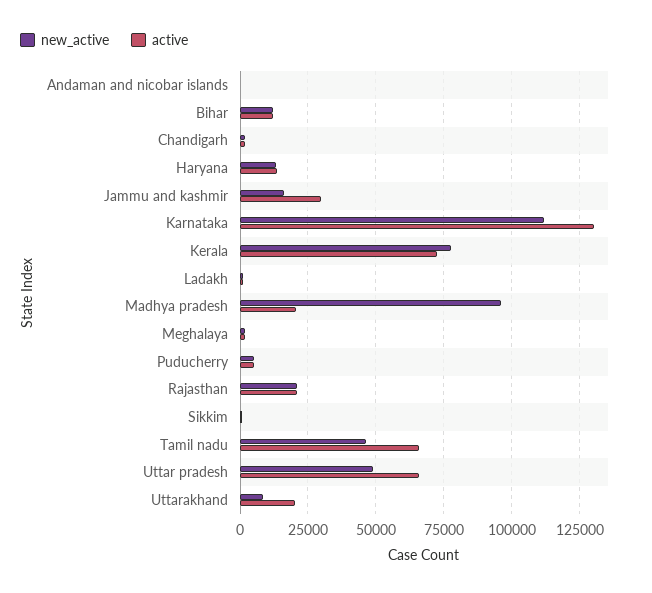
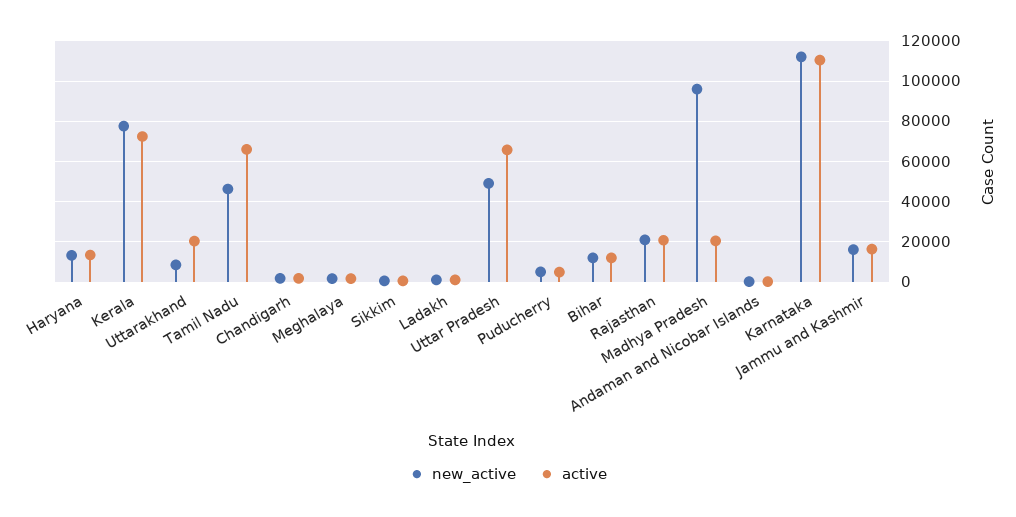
active, Jammu and kashmir: 30000 -> 15000
active, Karnataka: 130000 -> 110000

